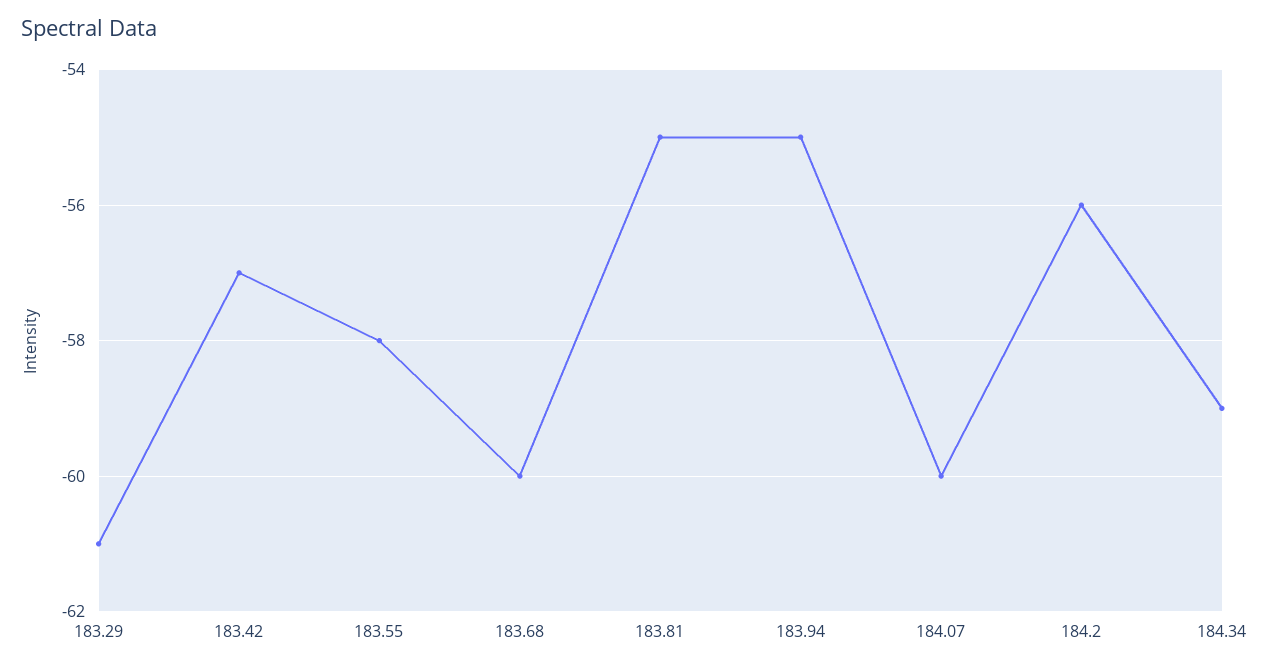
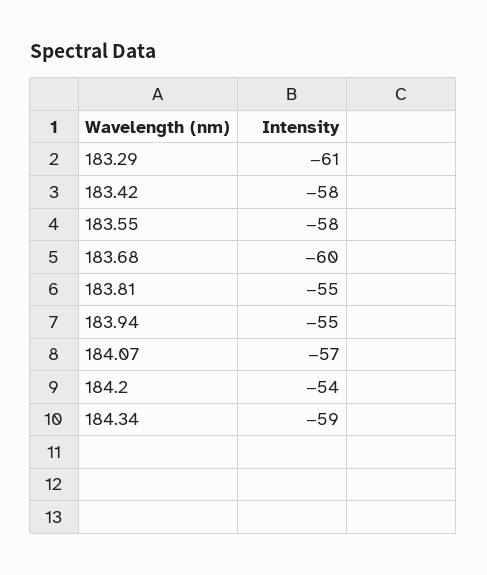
183.42: -57 -> -58
184.07: -60 -> -57
184.2: -56 -> -54

